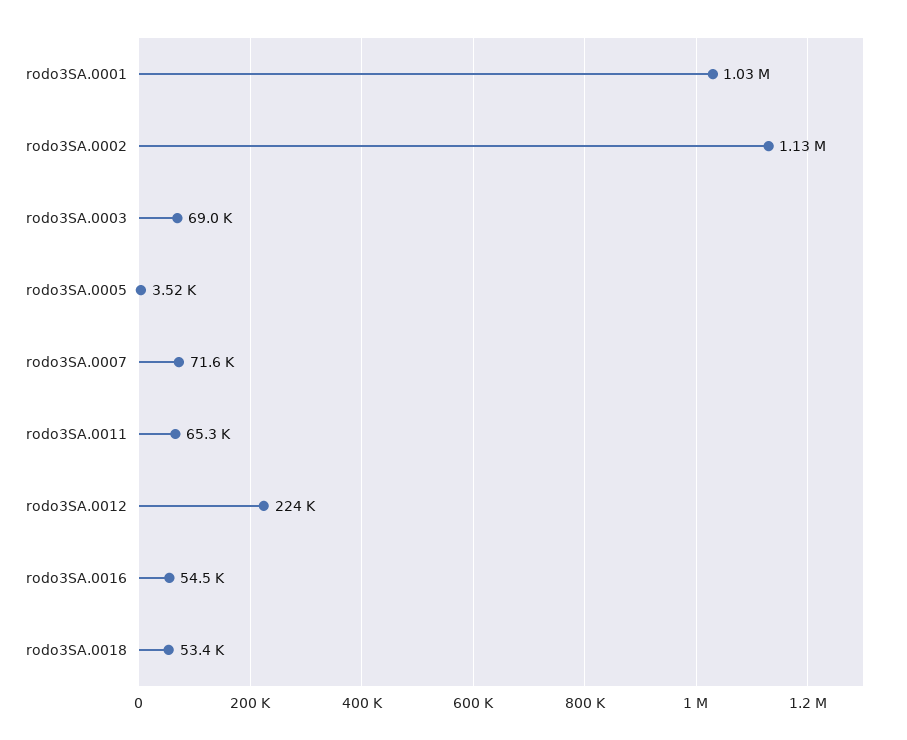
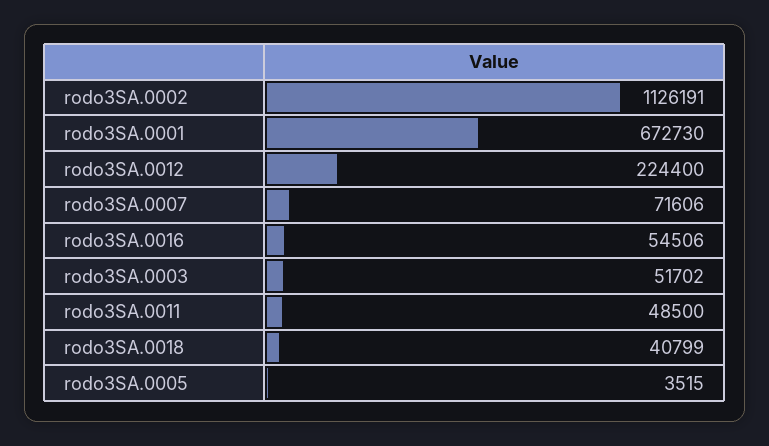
rodo3SA.0001: 1030000 -> 672730
rodo3SA.0003: 69000 -> 51702
rodo3SA.0011: 65300 -> 48500
rodo3SA.0018: 53400 -> 40799

